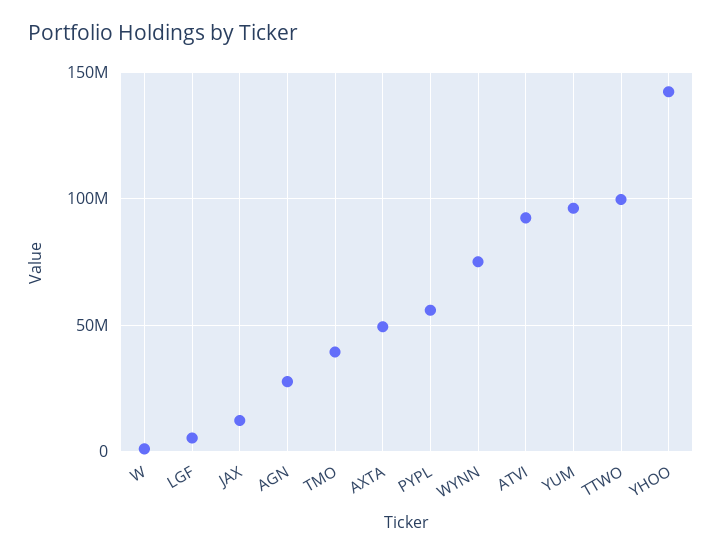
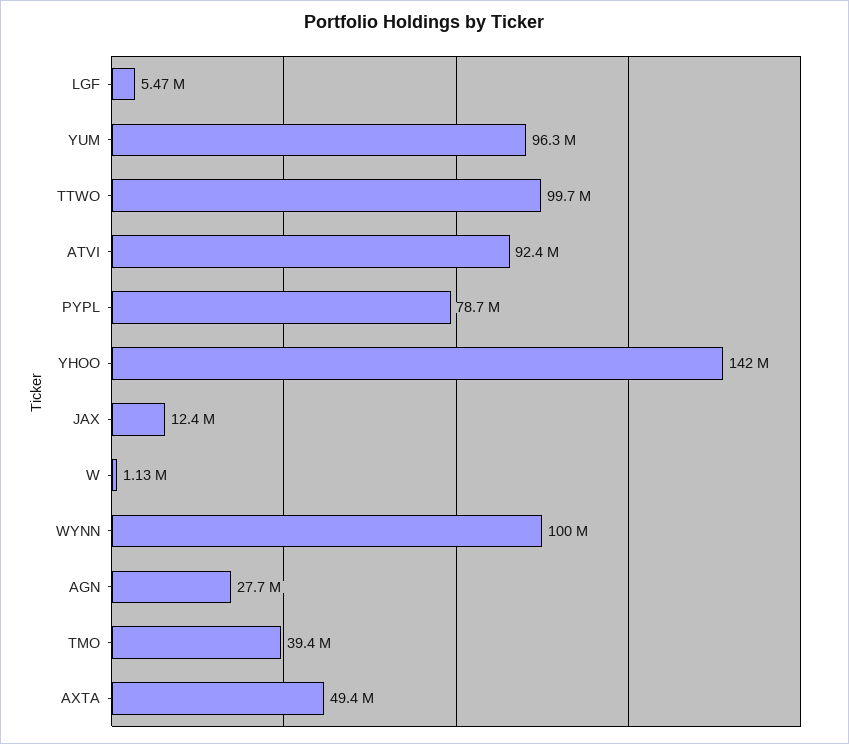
PYPL: 55000000 -> 78700000
WYNN: 75000000 -> 100000000

